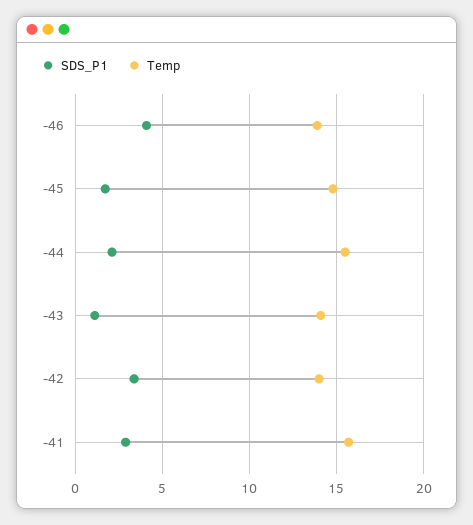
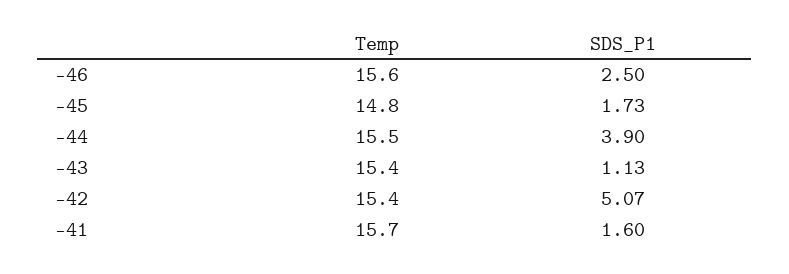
SDS_P1, -46: 4 -> 2.5
Temp, -46: 14 -> 15.6
SDS_P1, -44: 2 -> 3.9
Temp, -43: 14 -> 15.4
SDS_P1, -42: 3.5 -> 5.07
Temp, -42: 14 -> 15.4
SDS_P1, -41: 3 -> 1.6

